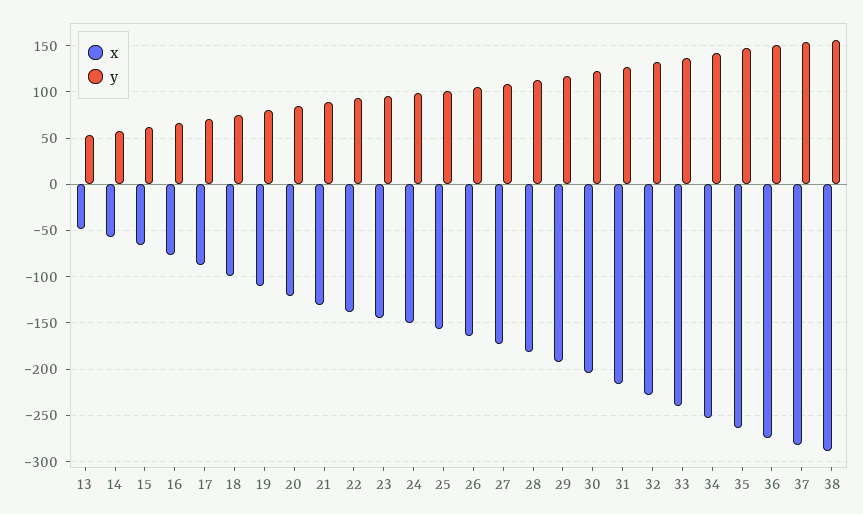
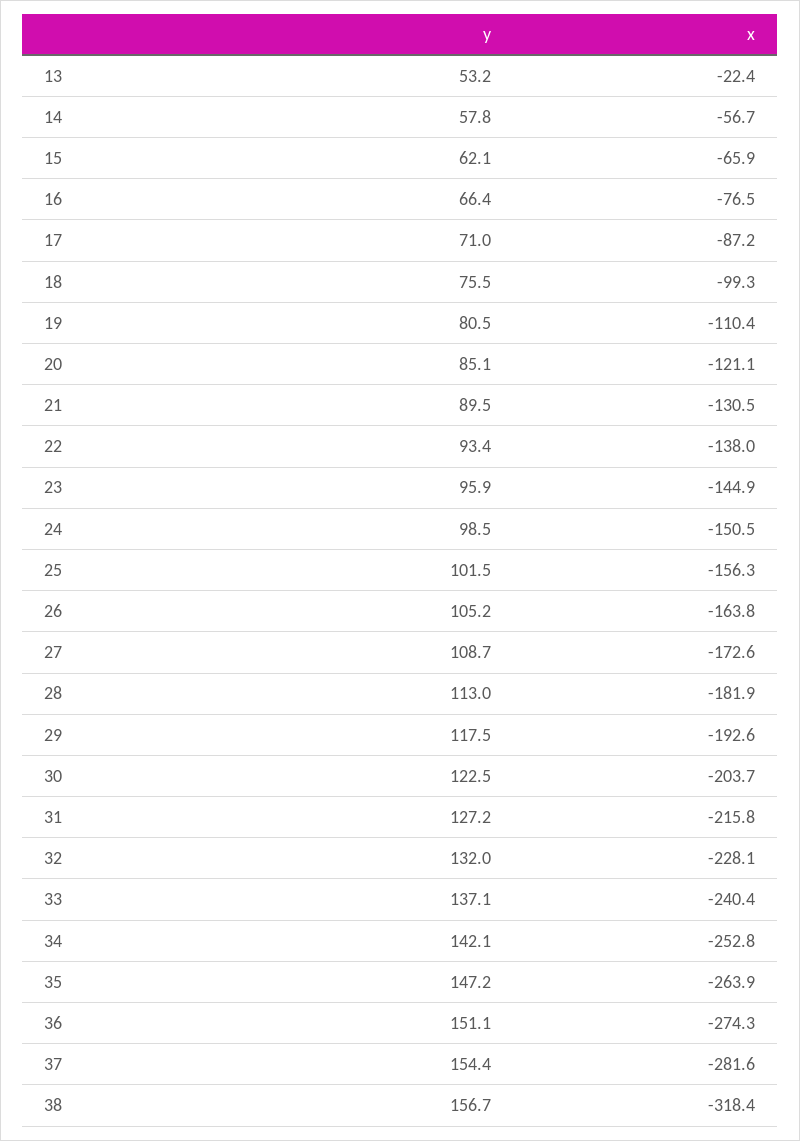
x, 13: -50 -> -22.4
x, 38: -290 -> -318.4

